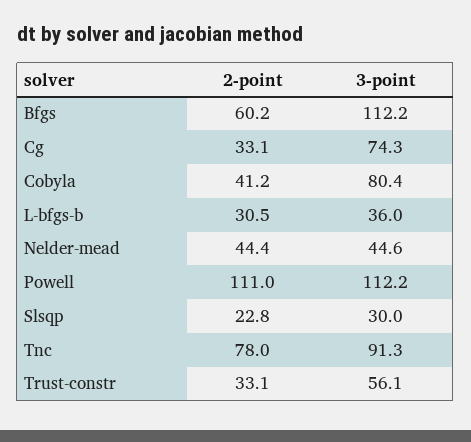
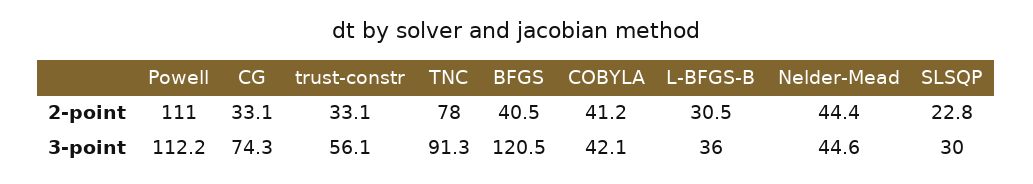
2-point, Bfgs: 60.2 -> 40.5
3-point, Bfgs: 112.2 -> 120.5
3-point, Cobyla: 80.4 -> 42.1

